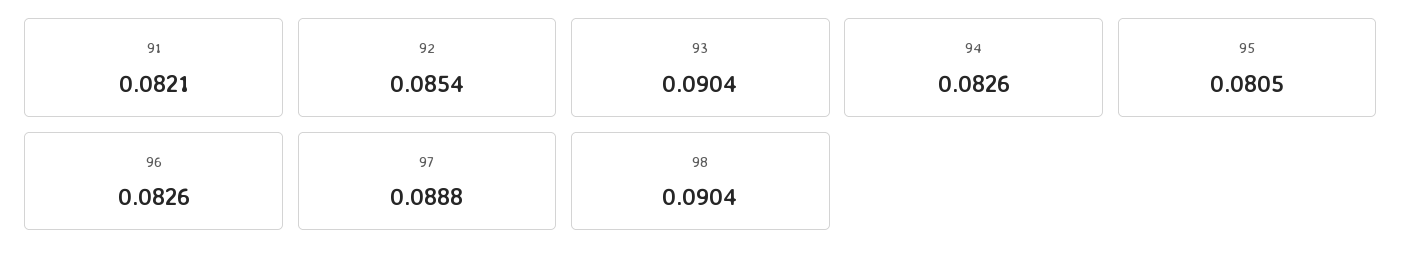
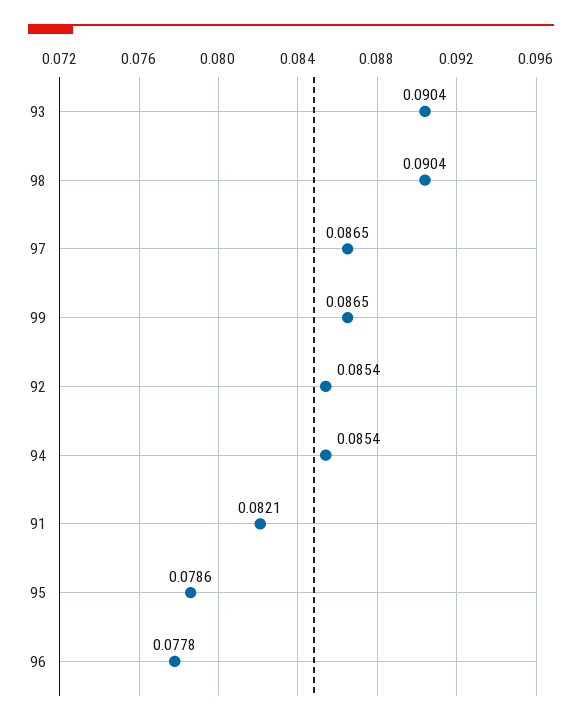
94: 0.0826 -> 0.0854
95: 0.0805 -> 0.0786
96: 0.0826 -> 0.0778
97: 0.0888 -> 0.0865
99: none -> 0.0865

